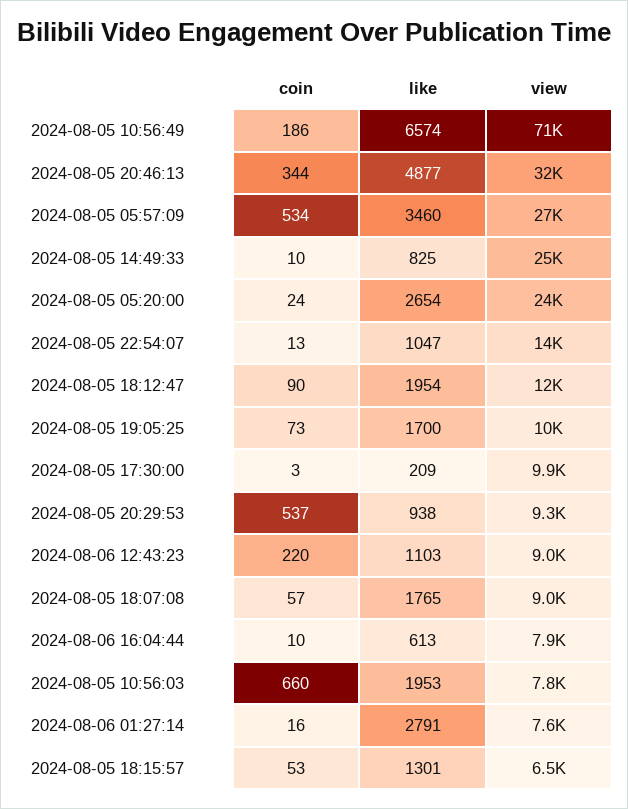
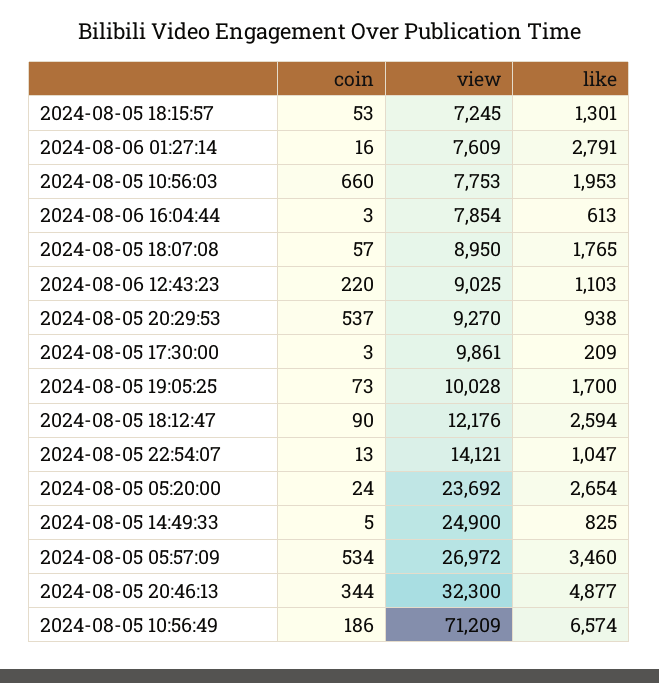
coin, 2024-08-05 14:49:33: 10 -> 5
like, 2024-08-05 18:12:47: 1954 -> 2594
coin, 2024-08-06 16:04:44: 10 -> 3
view, 2024-08-05 18:15:57: 6500 -> 7245

